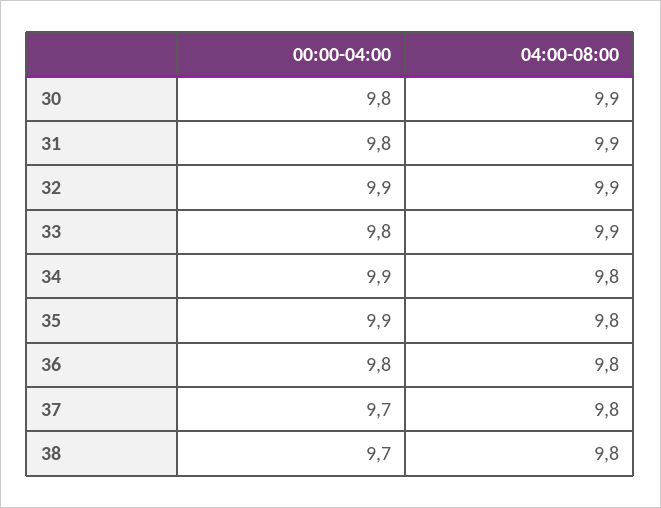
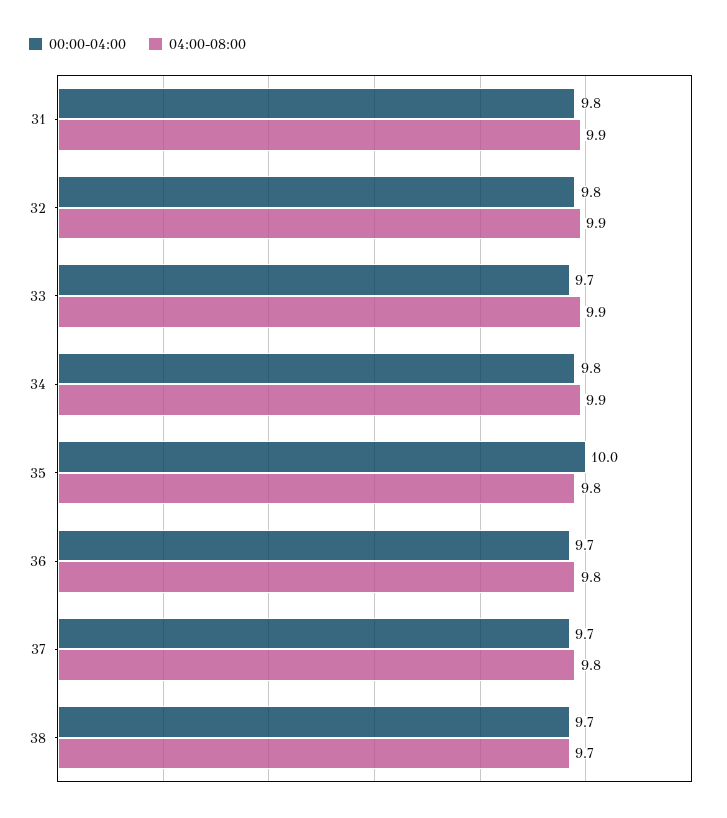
00:00-04:00, 30: 9.8 -> none
04:00-08:00, 30: 9.9 -> none
00:00-04:00, 32: 9.9 -> 9.8
00:00-04:00, 33: 9.8 -> 9.7
00:00-04:00, 34: 9.9 -> 9.8
04:00-08:00, 34: 9.8 -> 9.9
00:00-04:00, 35: 9.9 -> 10
00:00-04:00, 36: 9.8 -> 9.7
04:00-08:00, 38: 9.8 -> 9.7

